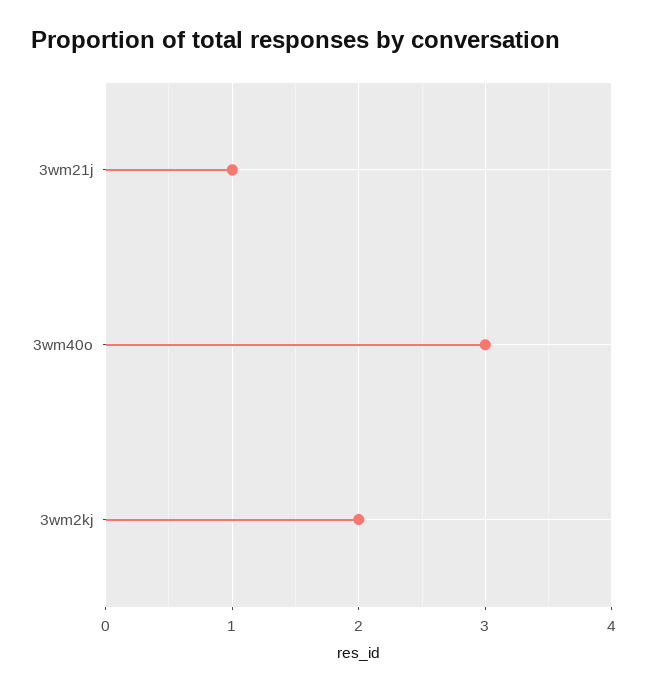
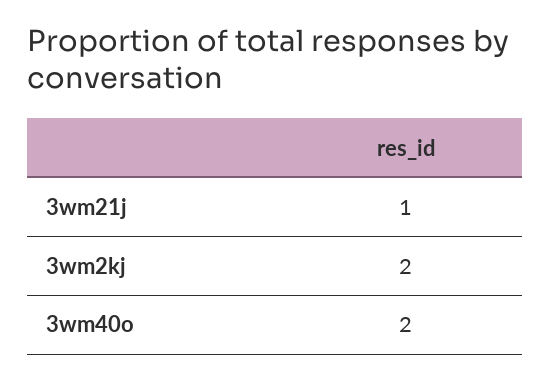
3wm40o: 3 -> 2

